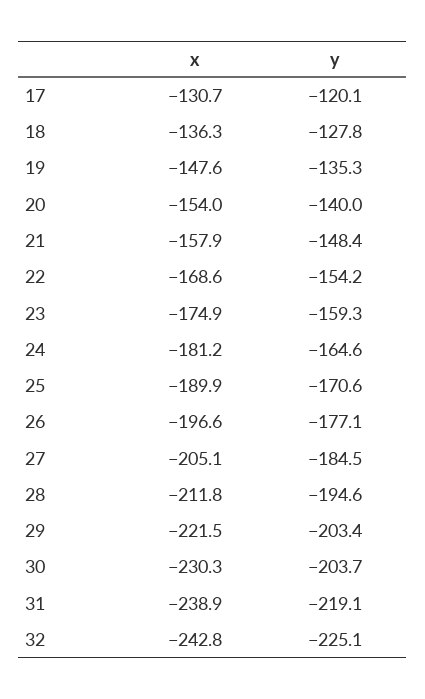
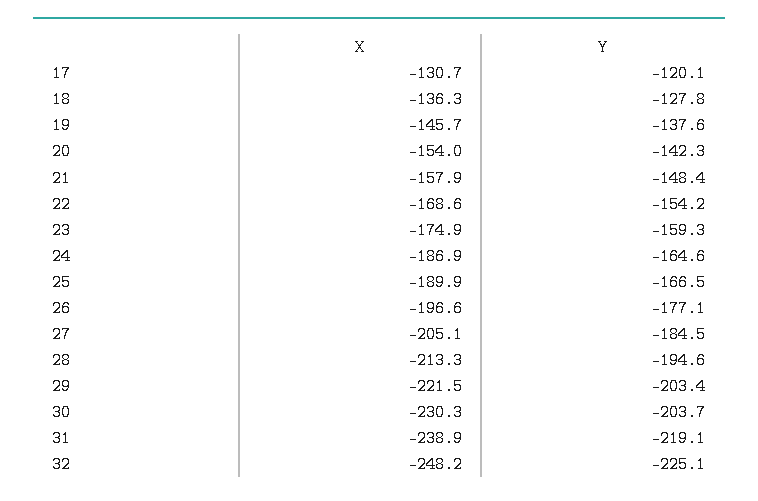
x, 19: -147.6 -> -145.7
y, 19: -135.3 -> -137.6
y, 20: -140 -> -142.3
x, 24: -181.2 -> -186.9
y, 25: -170.6 -> -166.5
x, 28: -211.8 -> -213.3
x, 32: -242.8 -> -248.2

